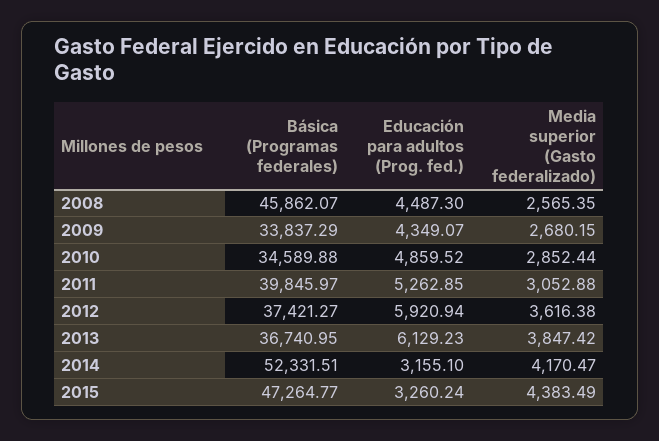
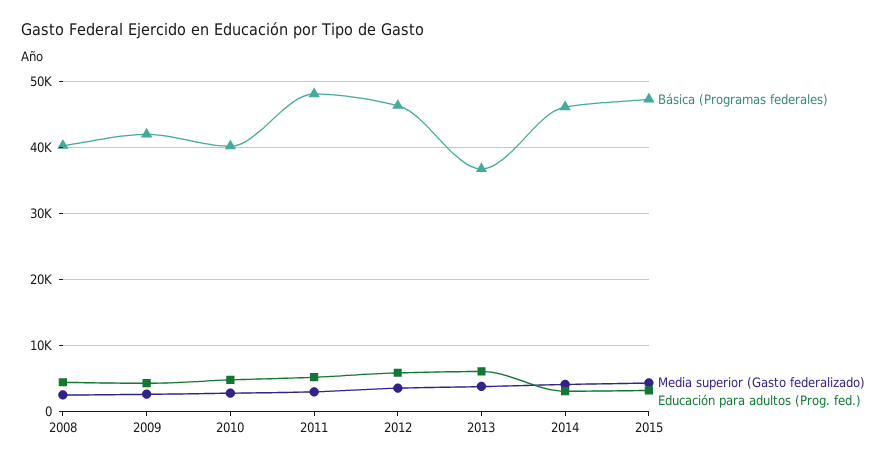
Básica (Programas federales), 2008: 45862.07 -> 40000
Básica (Programas federales), 2009: 33837.29 -> 42000
Básica (Programas federales), 2010: 34589.88 -> 40000
Básica (Programas federales), 2011: 39845.97 -> 48000
Básica (Programas federales), 2012: 37421.27 -> 46000
Básica (Programas federales), 2014: 52331.51 -> 46000

